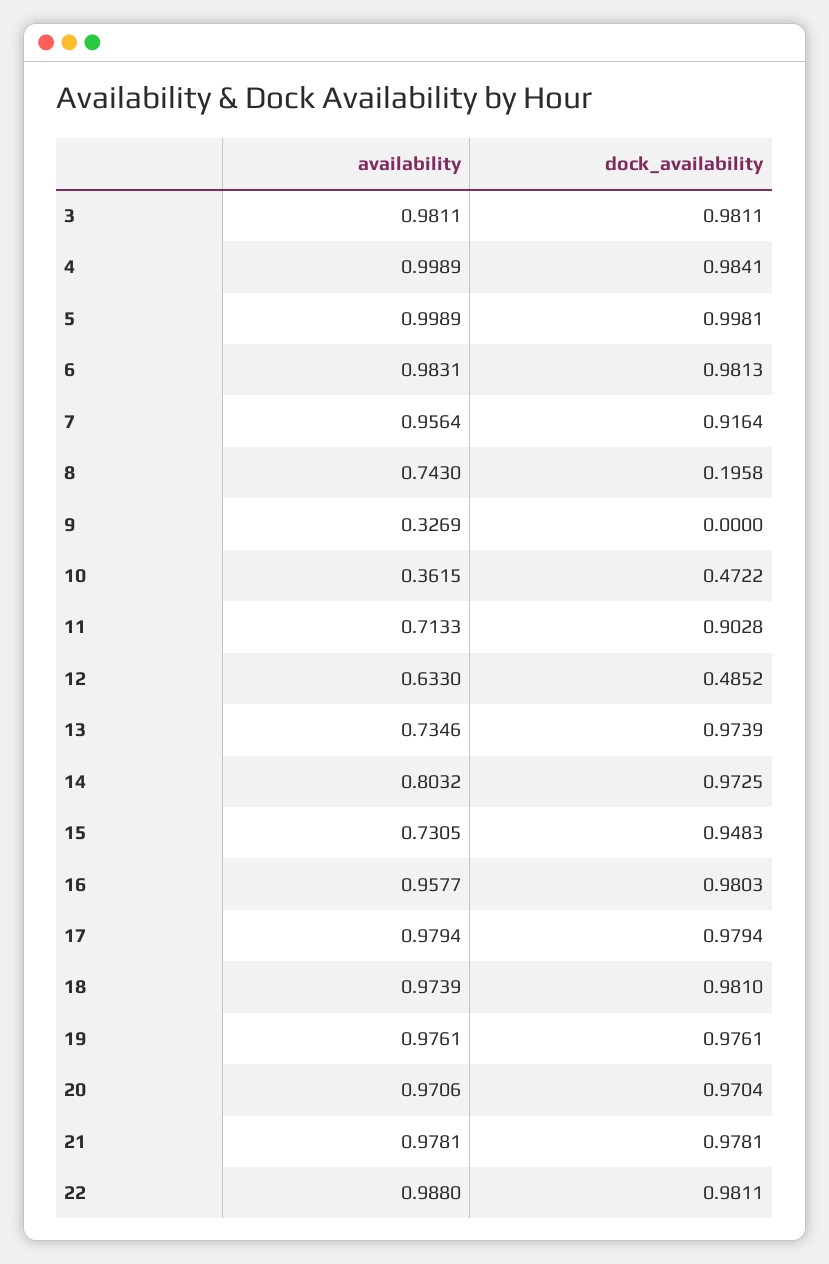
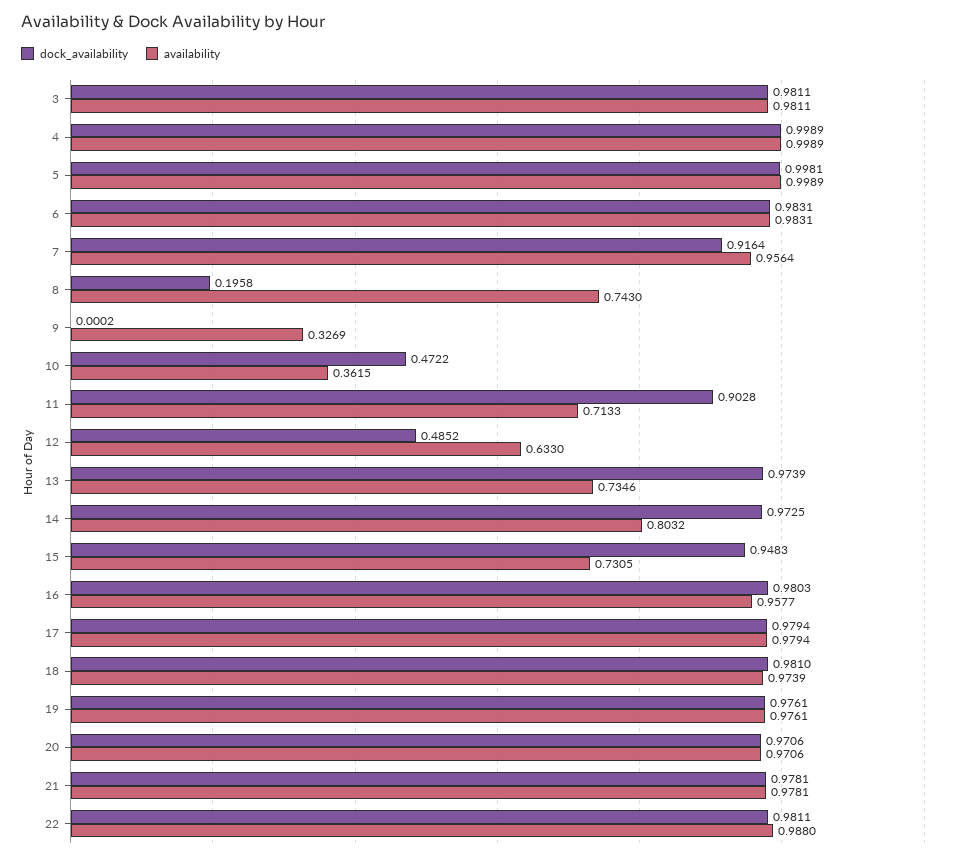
dock_availability, 4: 0.9841 -> 0.9989
dock_availability, 6: 0.9813 -> 0.9831
dock_availability, 9: 0 -> 0.0002
dock_availability, 20: 0.9704 -> 0.9706

